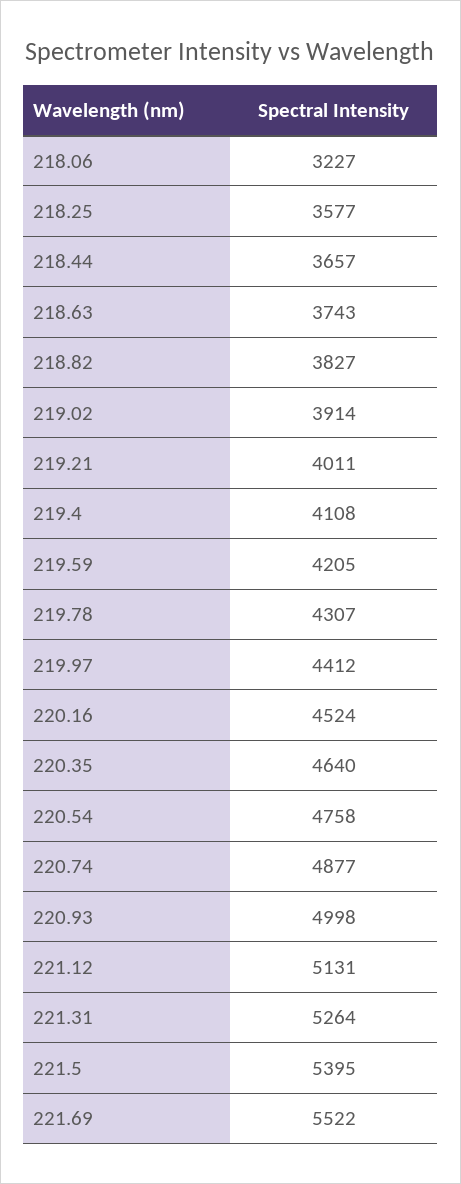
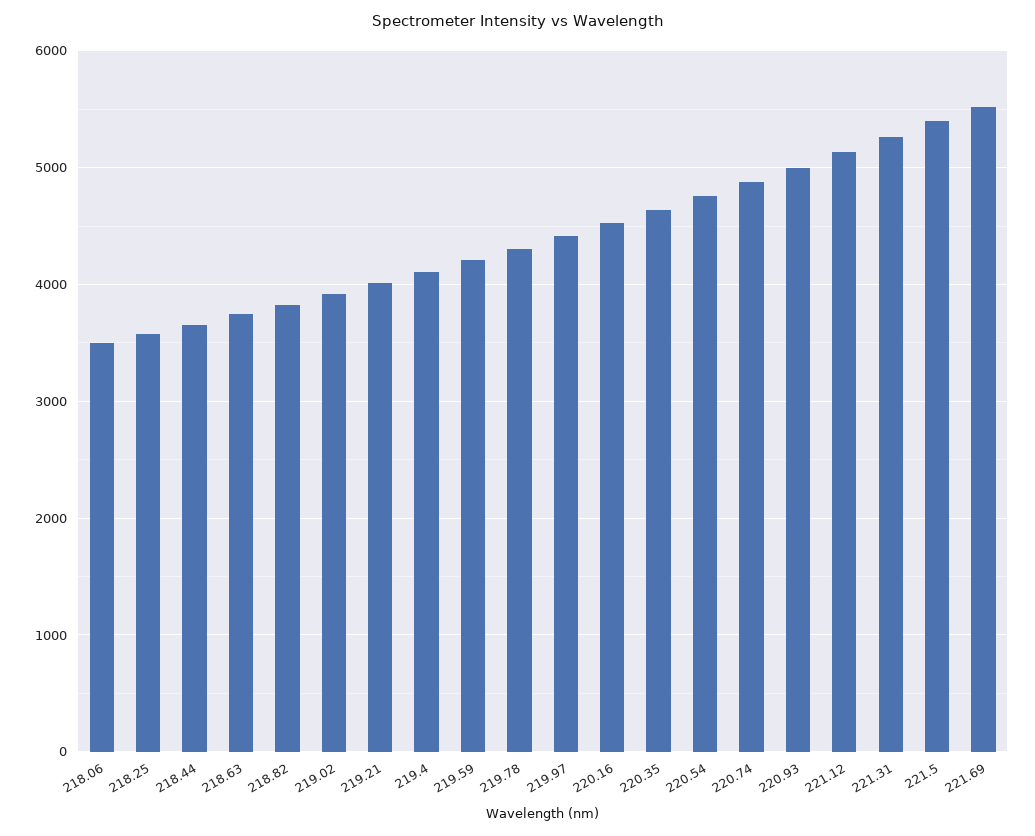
218.06: 3227 -> 3500

